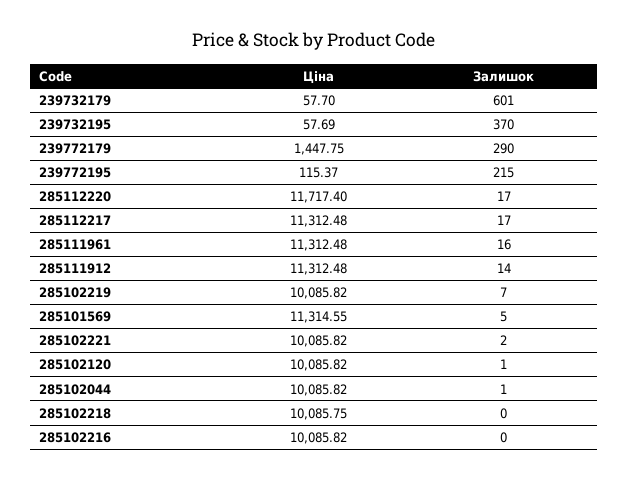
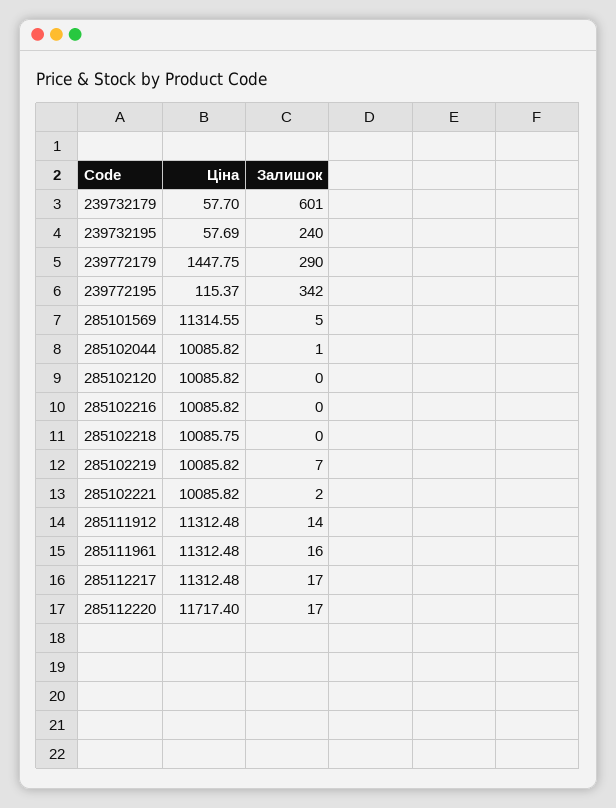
Залишок, 239732195: 370 -> 240
Залишок, 239772195: 215 -> 342
Залишок, 285102120: 1 -> 0

